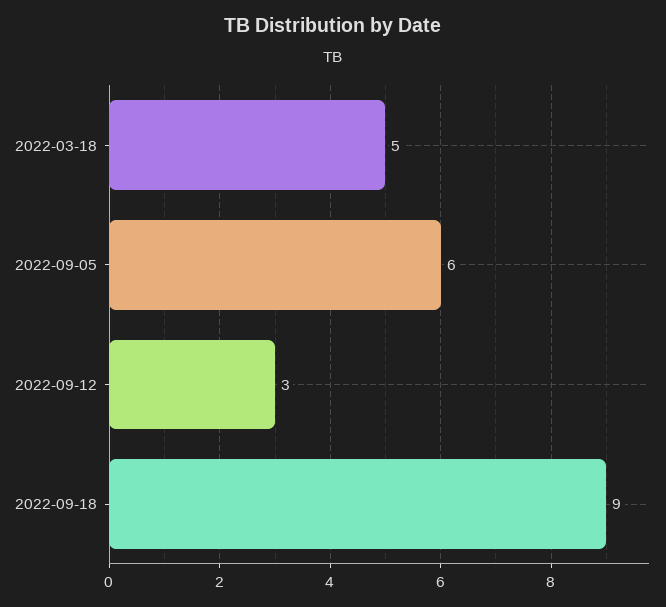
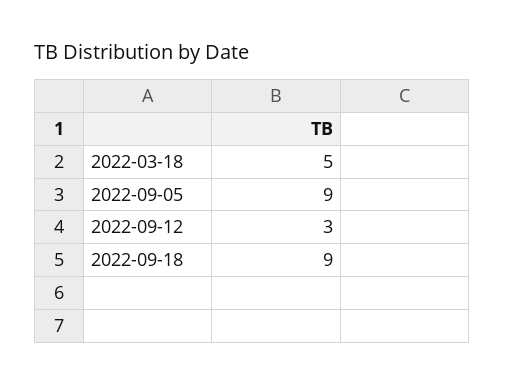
2022-09-05: 6 -> 9

